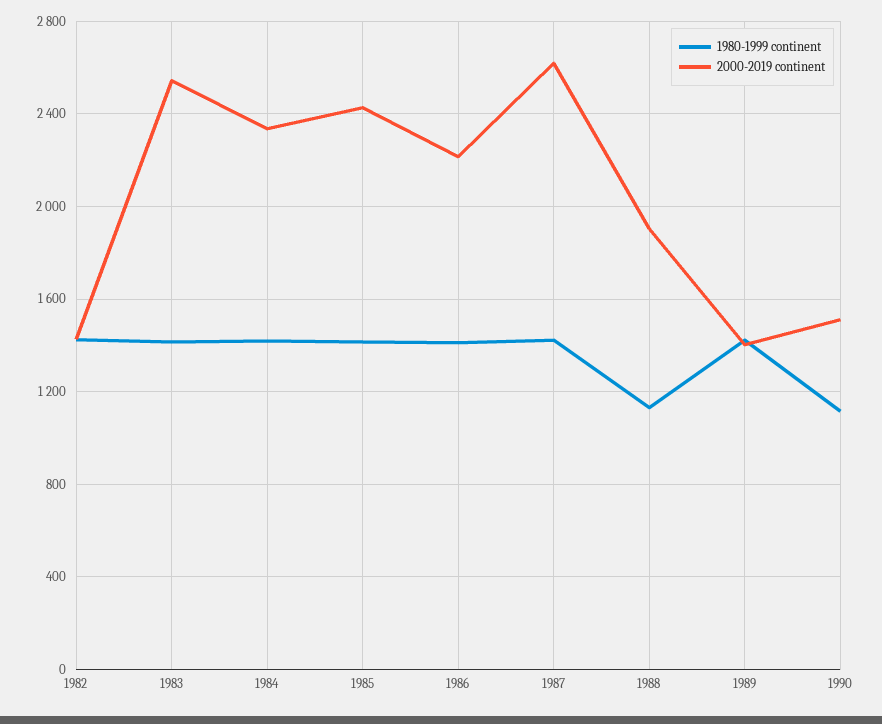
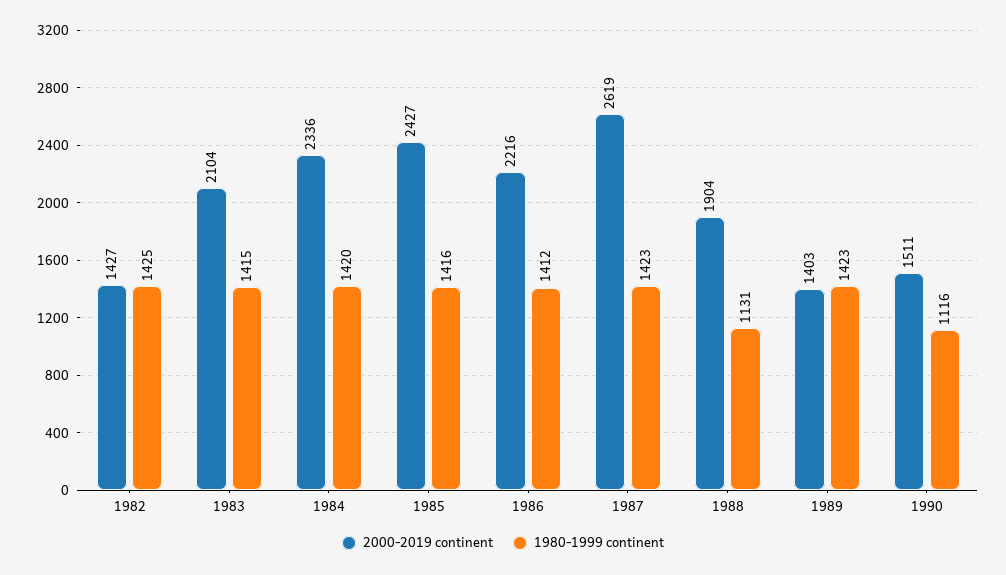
2000-2019 continent, 1983: 2550 -> 2104

